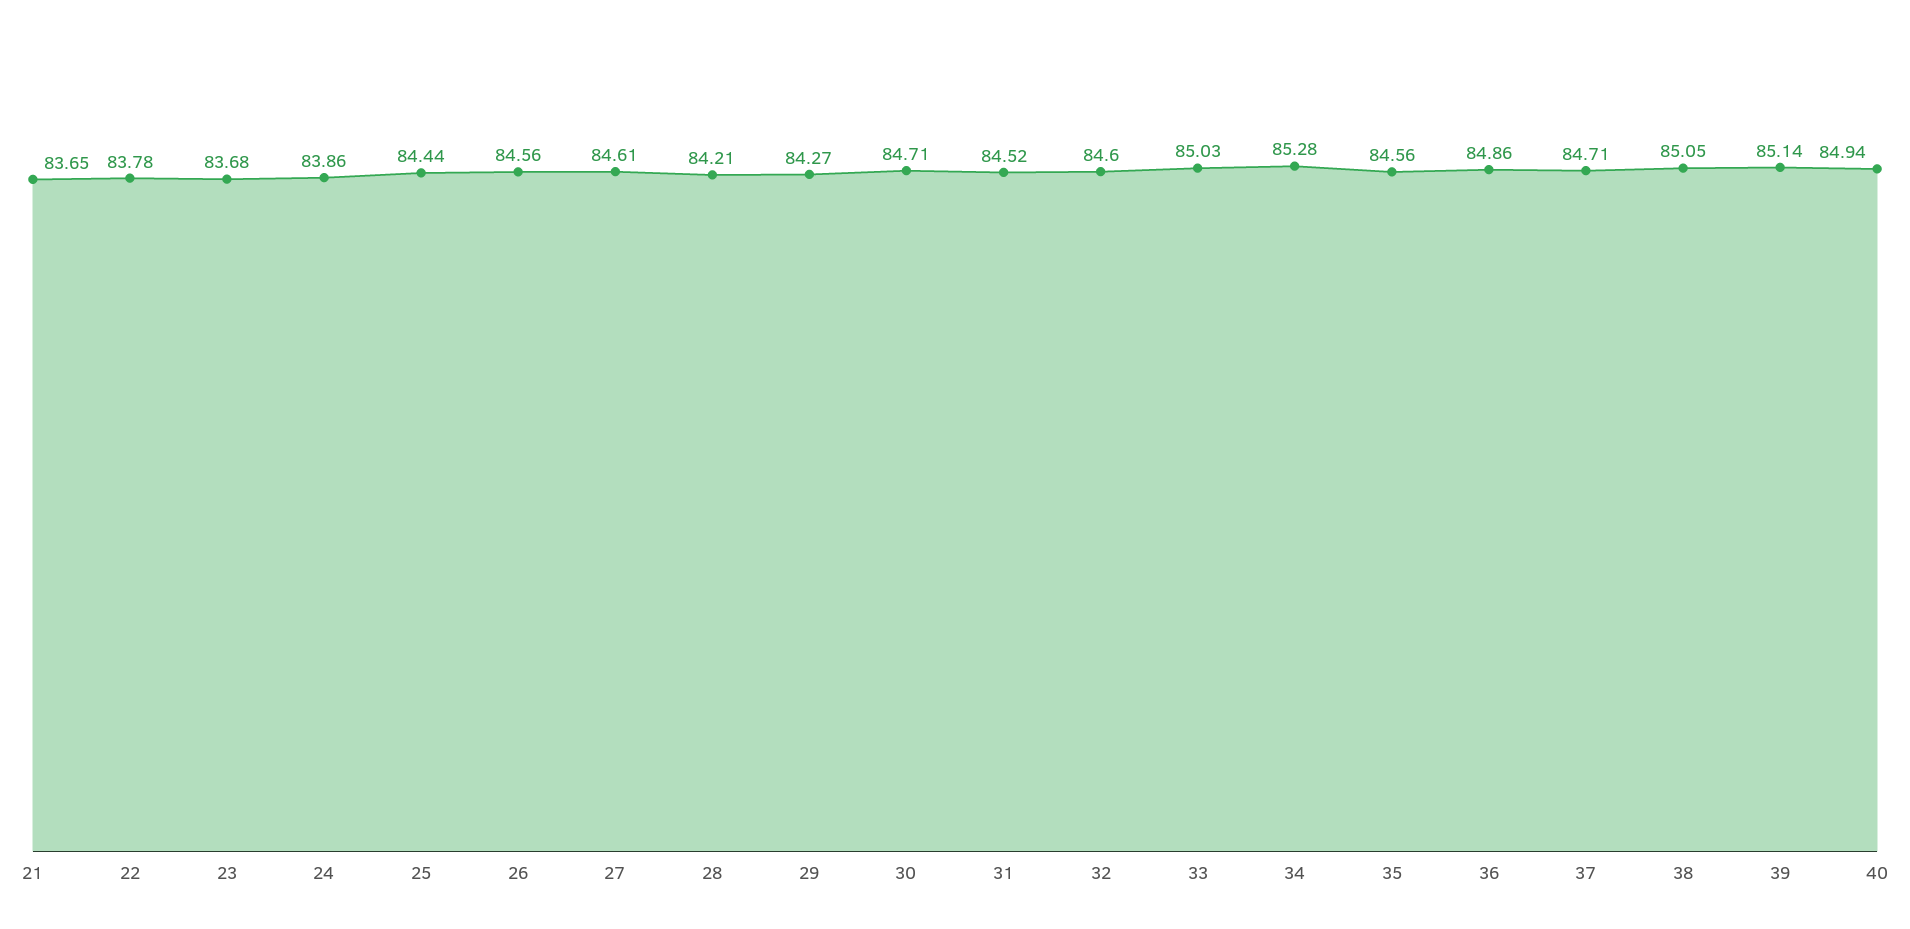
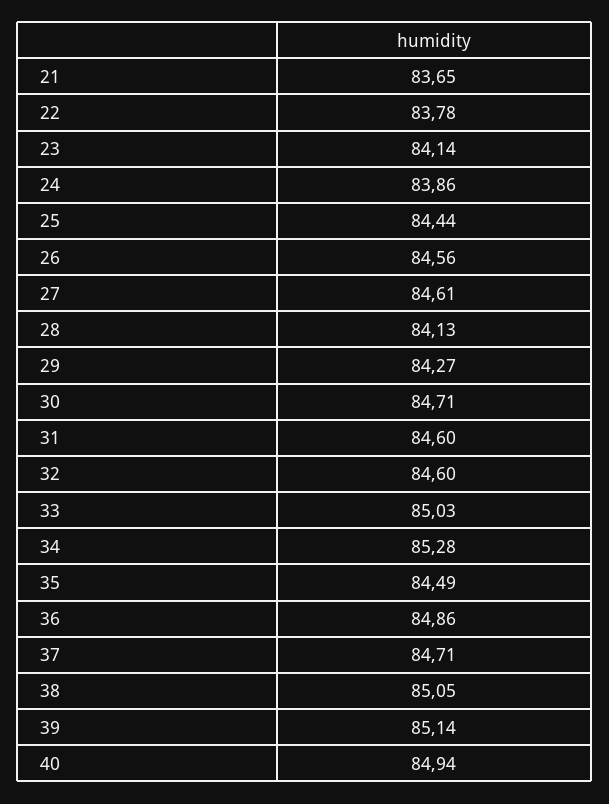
23: 83.68 -> 84.14
28: 84.21 -> 84.13
31: 84.52 -> 84.6
35: 84.56 -> 84.49

